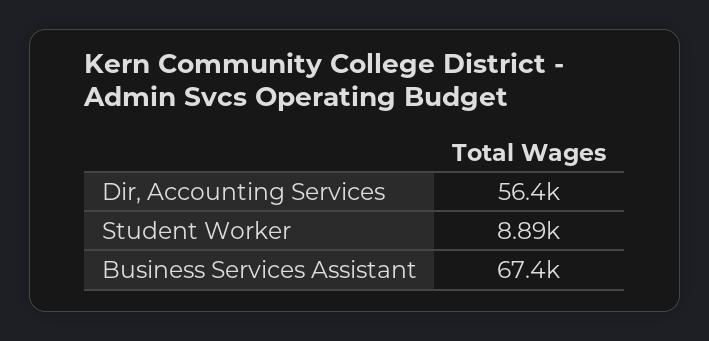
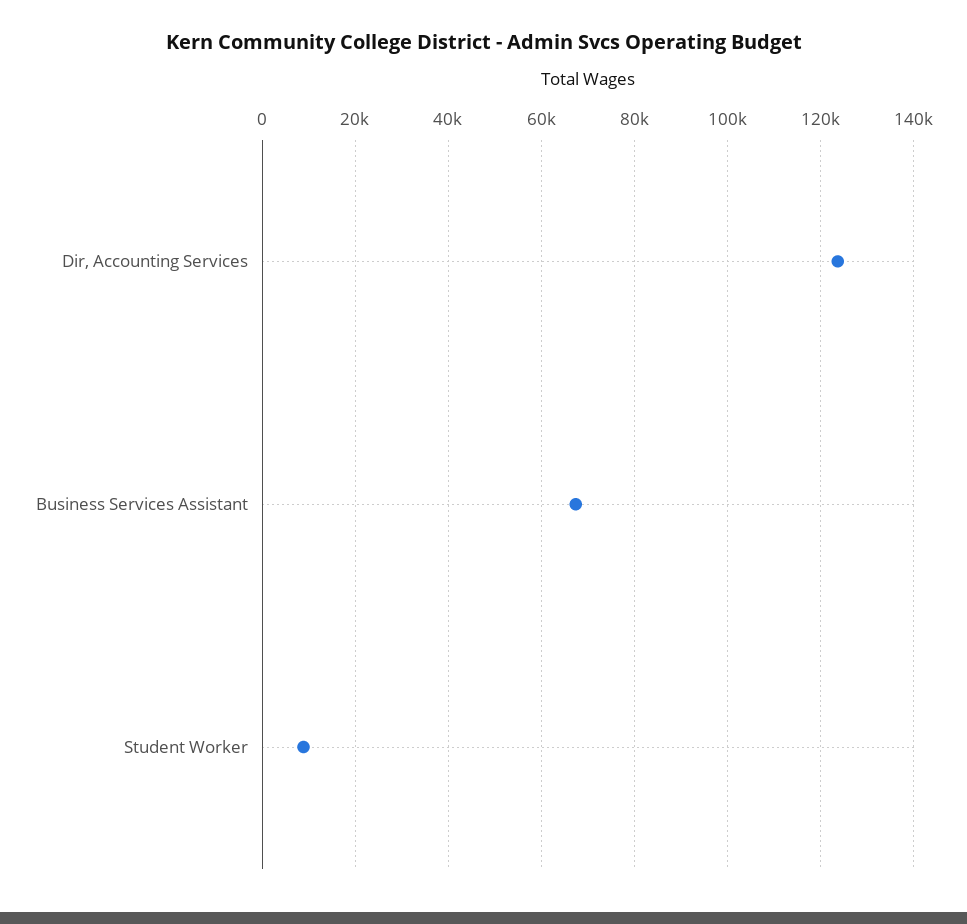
Dir, Accounting Services: 56400 -> 124000

